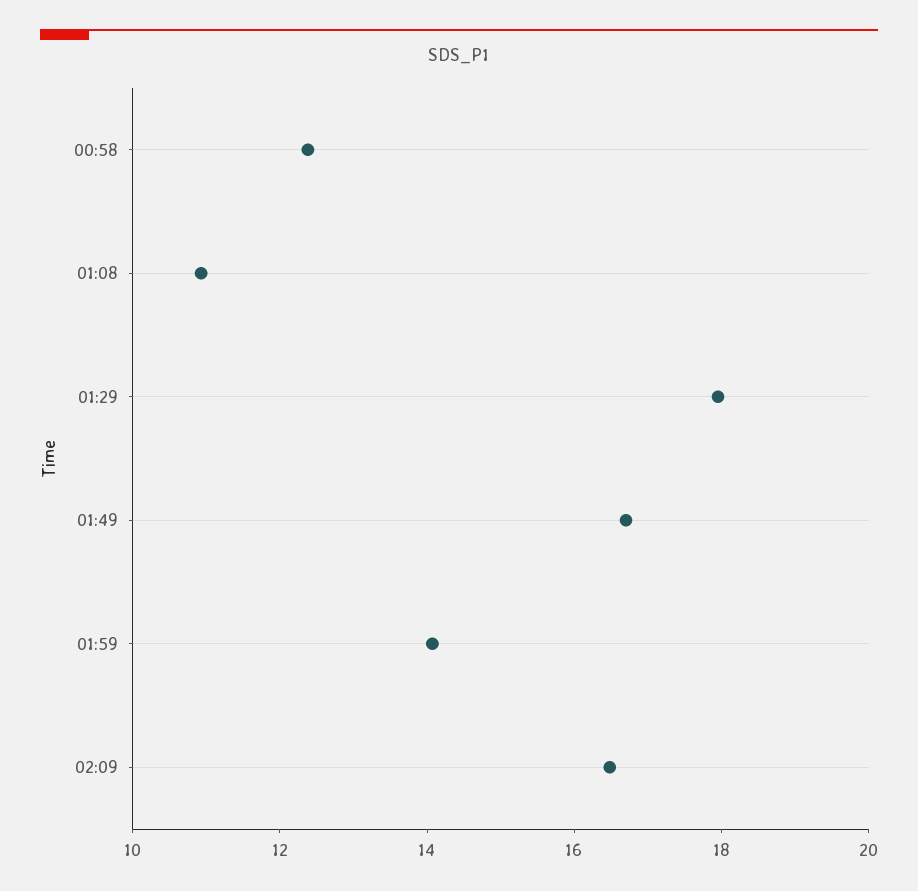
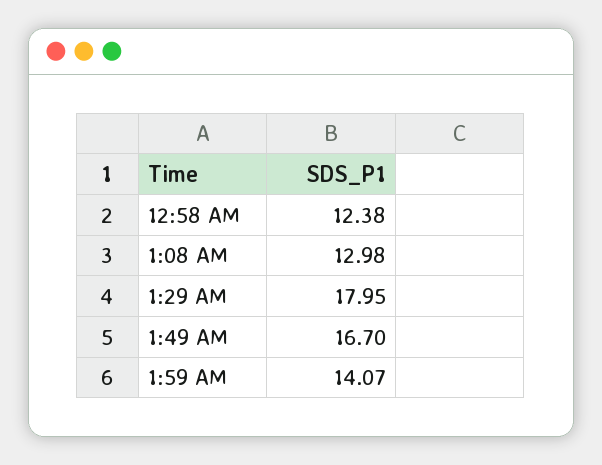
01:08: 11 -> 12.98
02:09: 16.5 -> none

